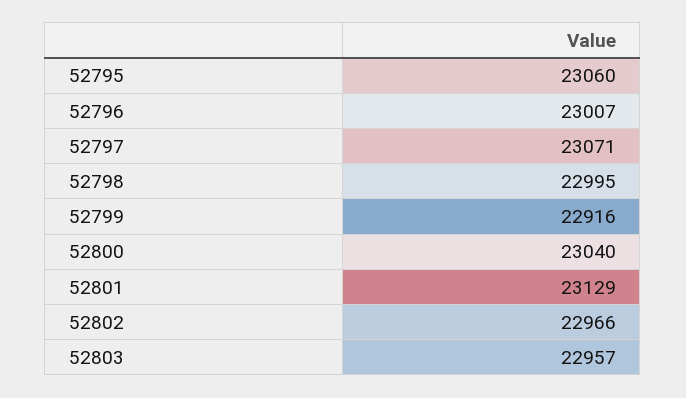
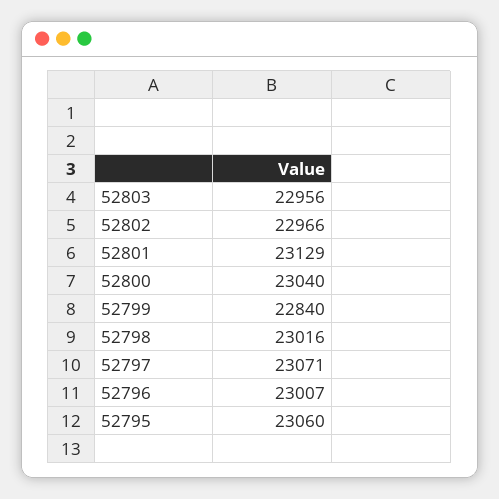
52798: 22995 -> 23016
52799: 22916 -> 22840
52803: 22957 -> 22956

